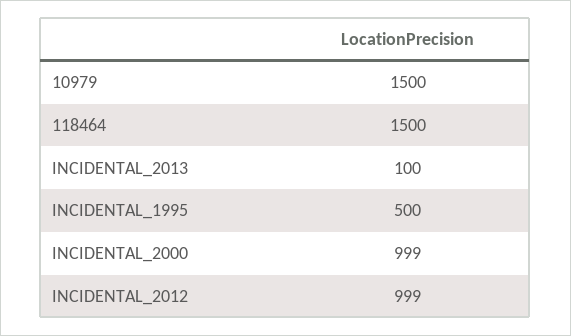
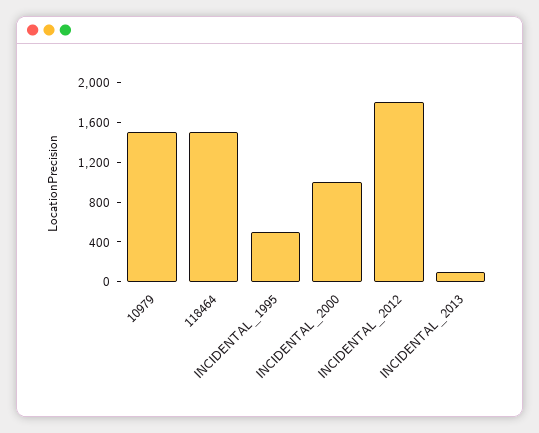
INCIDENTAL_2012: 999 -> 1800

